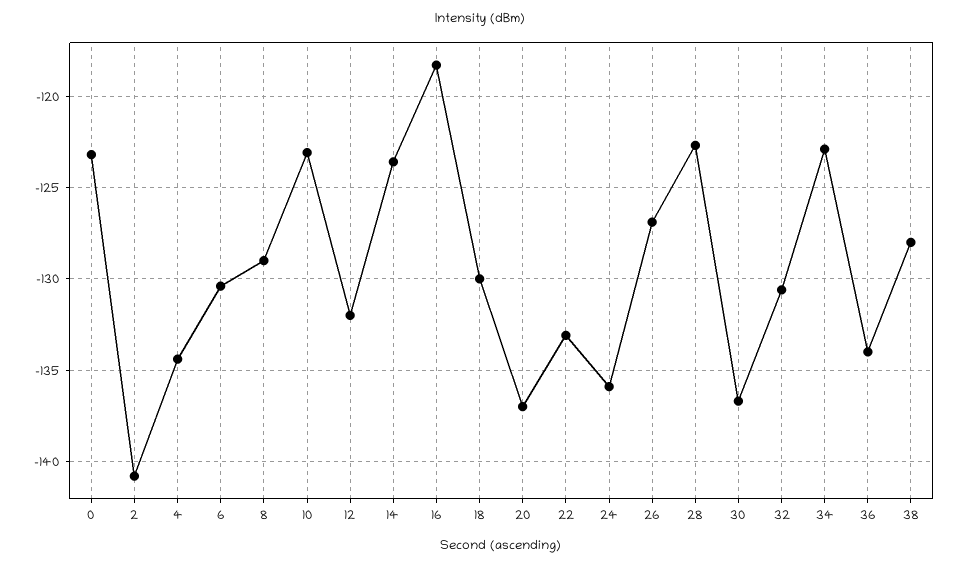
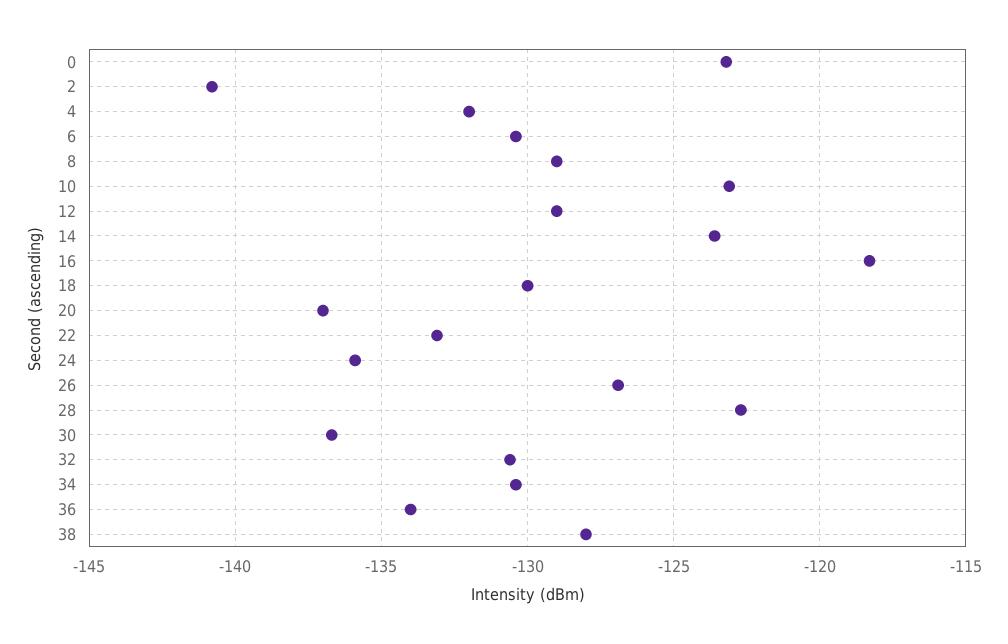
4: -134.5 -> -132
12: -132 -> -129
34: -123 -> -130.5

